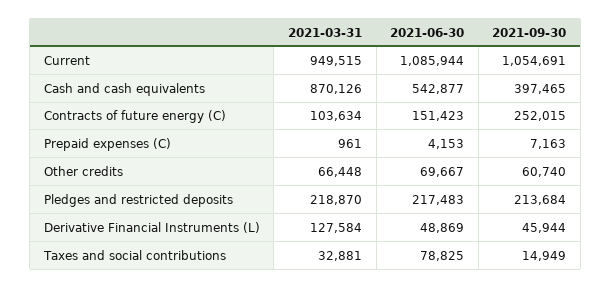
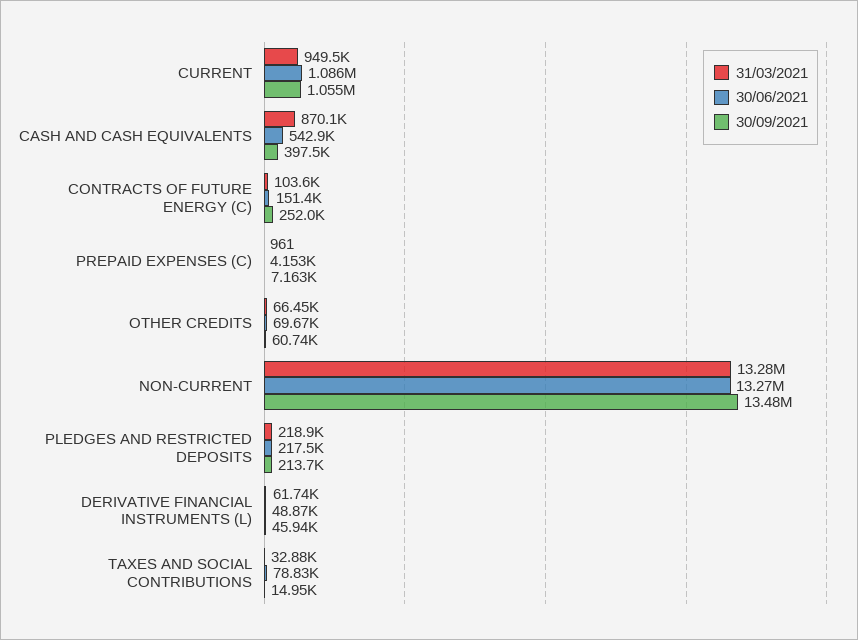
2021-03-31, Derivative Financial Instruments (L): 127584 -> 61740
2021-03-31, NON-CURRENT: none -> 13280000
2021-06-30, NON-CURRENT: none -> 13270000
2021-09-30, NON-CURRENT: none -> 13480000

